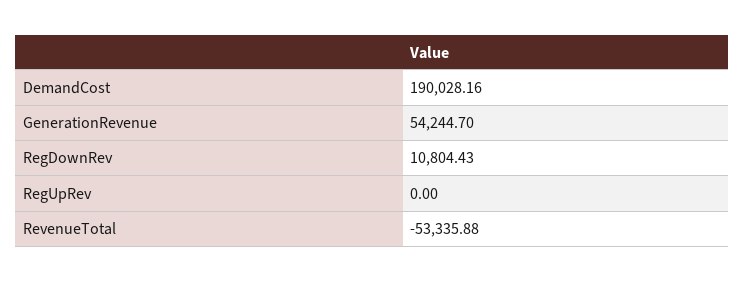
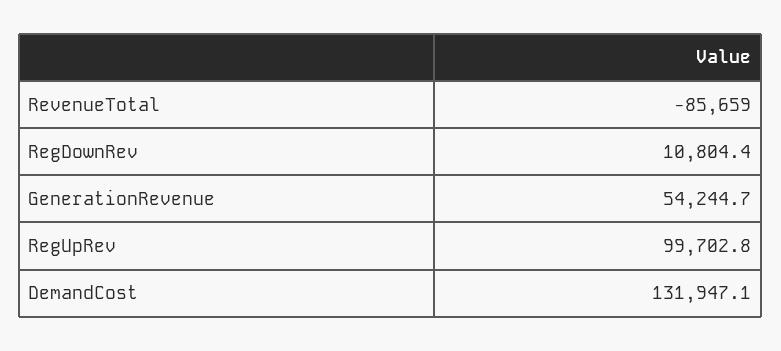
DemandCost: 190028.16 -> 131947.1
RegUpRev: 0 -> 99702.8
RevenueTotal: -53335.88 -> -85659

